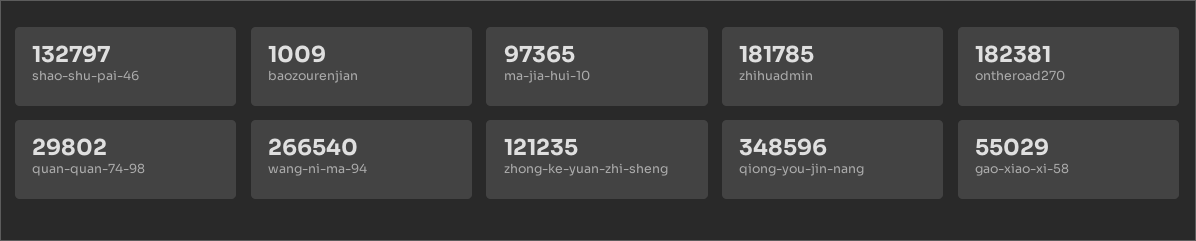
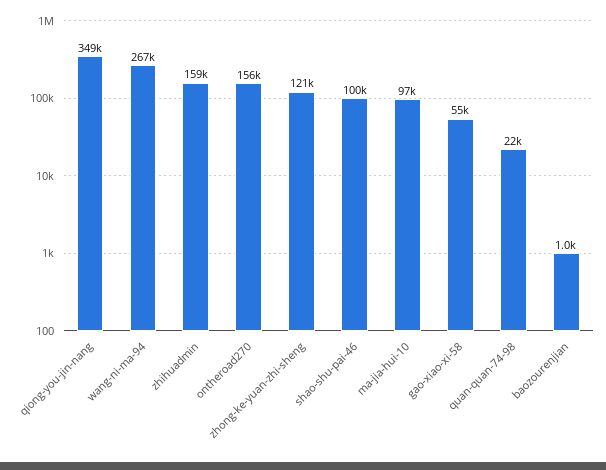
shao-shu-pai-46: 132797 -> 100000
zhihuadmin: 181785 -> 159000
ontheroad270: 182381 -> 156000
quan-quan-74-98: 29802 -> 22000

